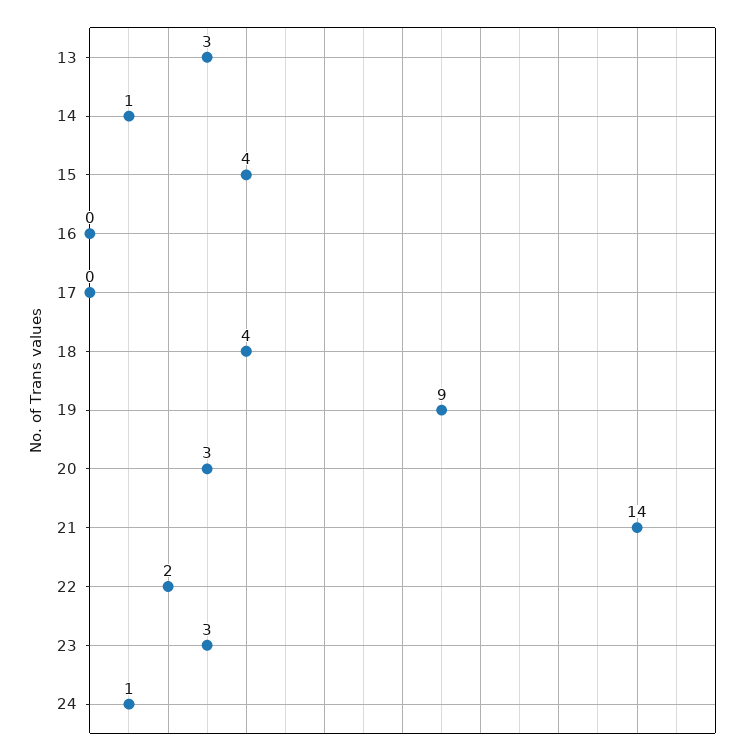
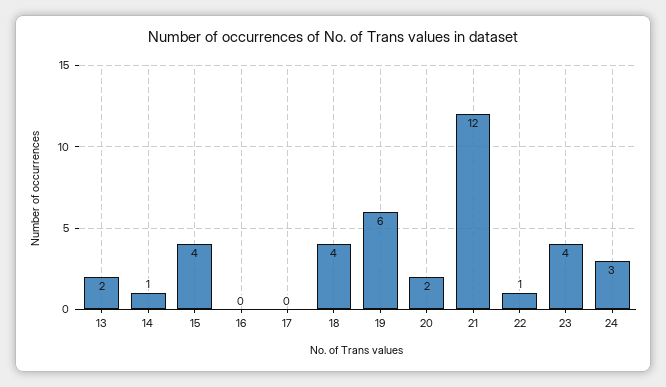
13: 3 -> 2
19: 9 -> 6
20: 3 -> 2
21: 14 -> 12
22: 2 -> 1
23: 3 -> 4
24: 1 -> 3

